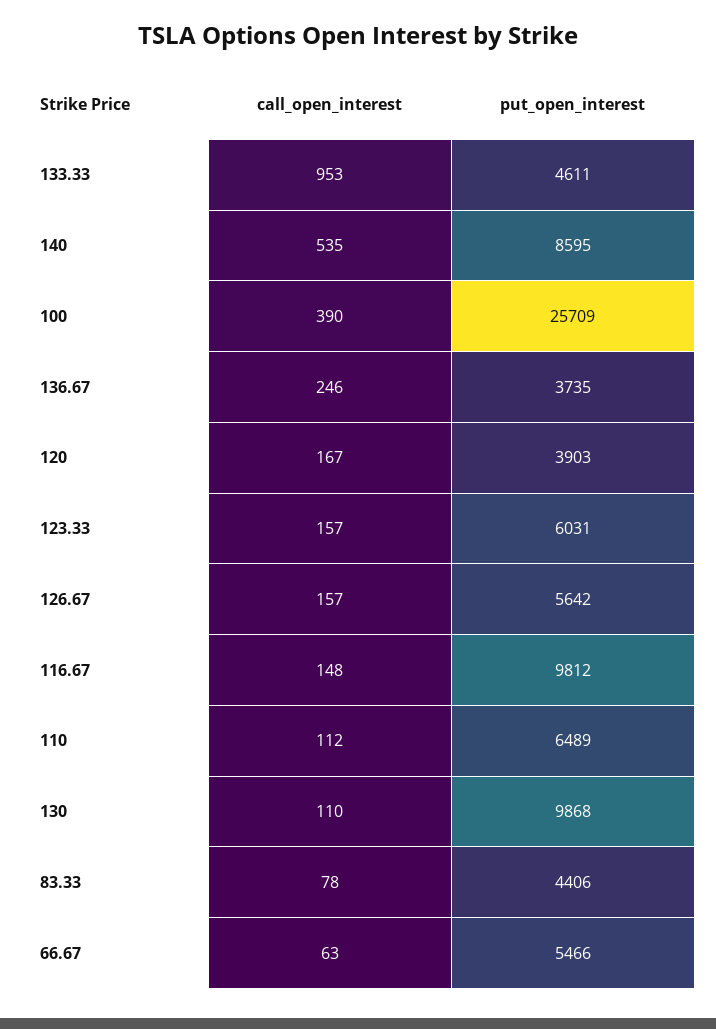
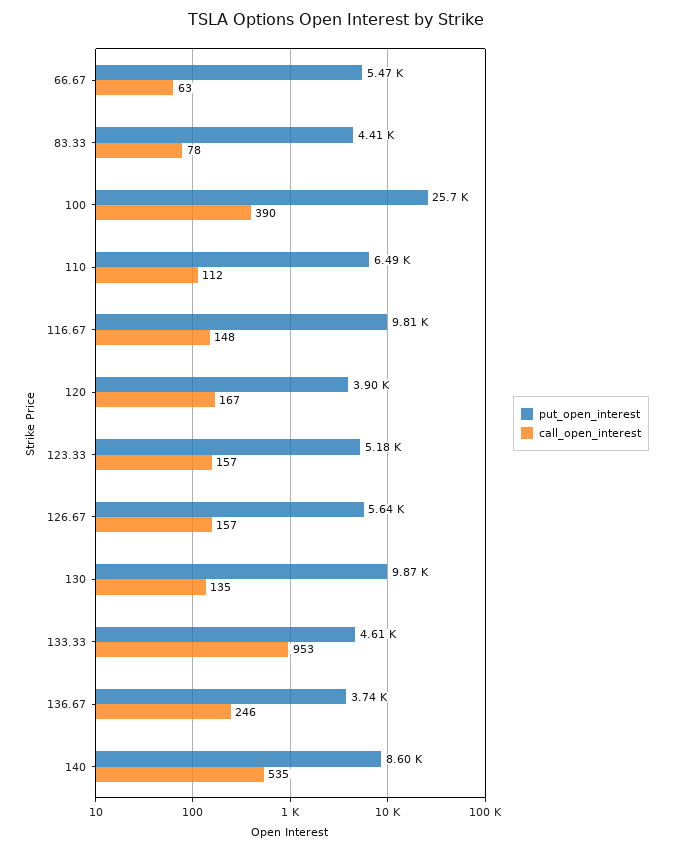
put_open_interest, 123.33: 6031 -> 5180
call_open_interest, 130: 110 -> 135

